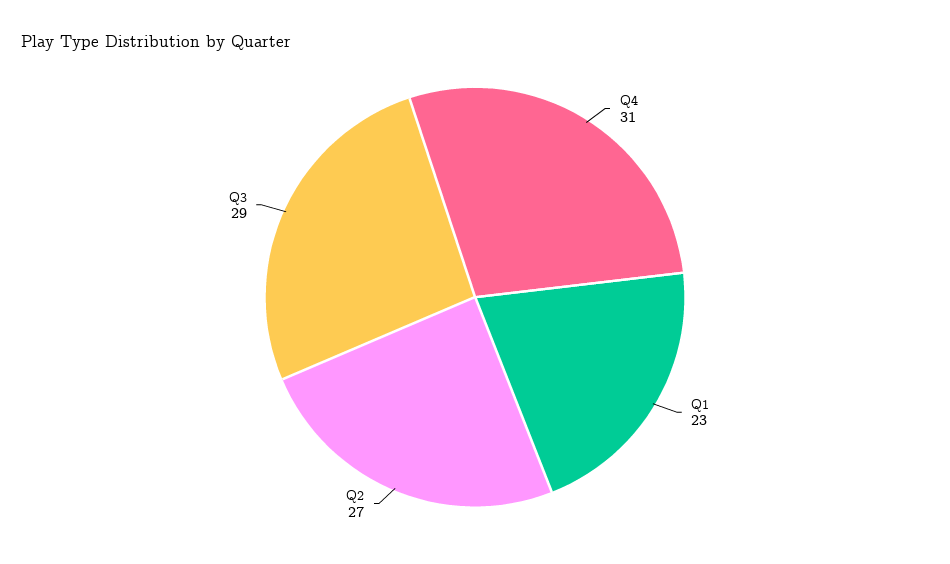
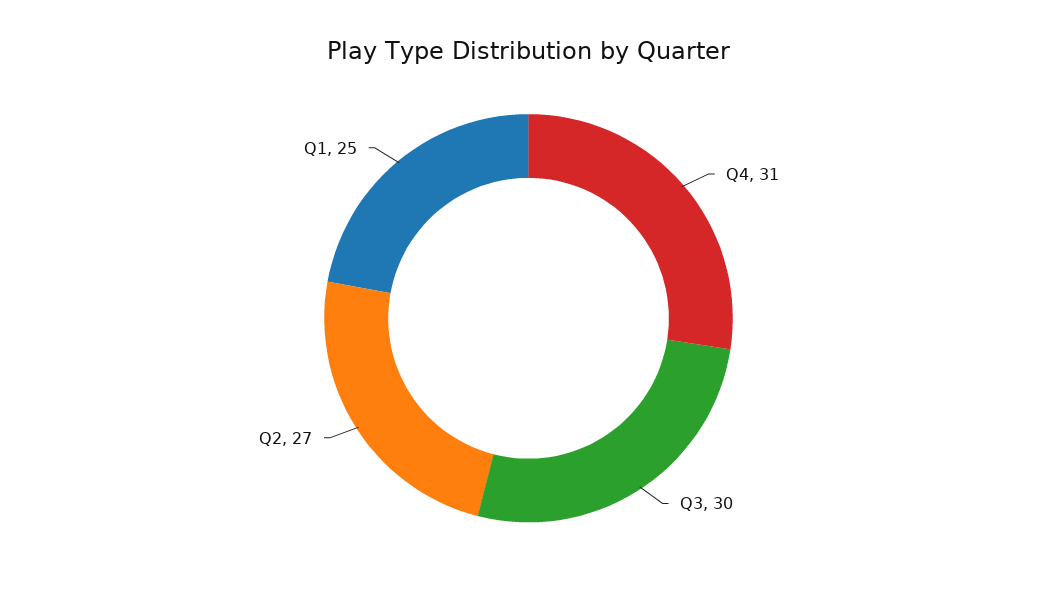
Q1: 23 -> 25
Q3: 29 -> 30

